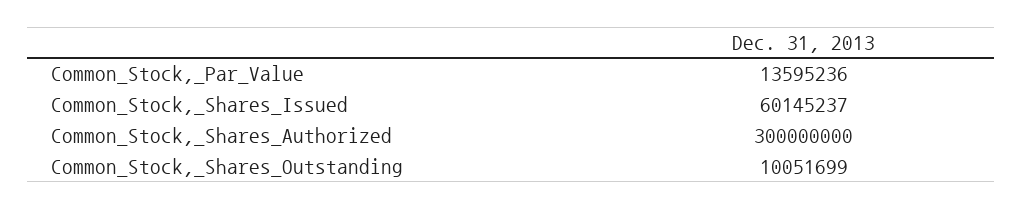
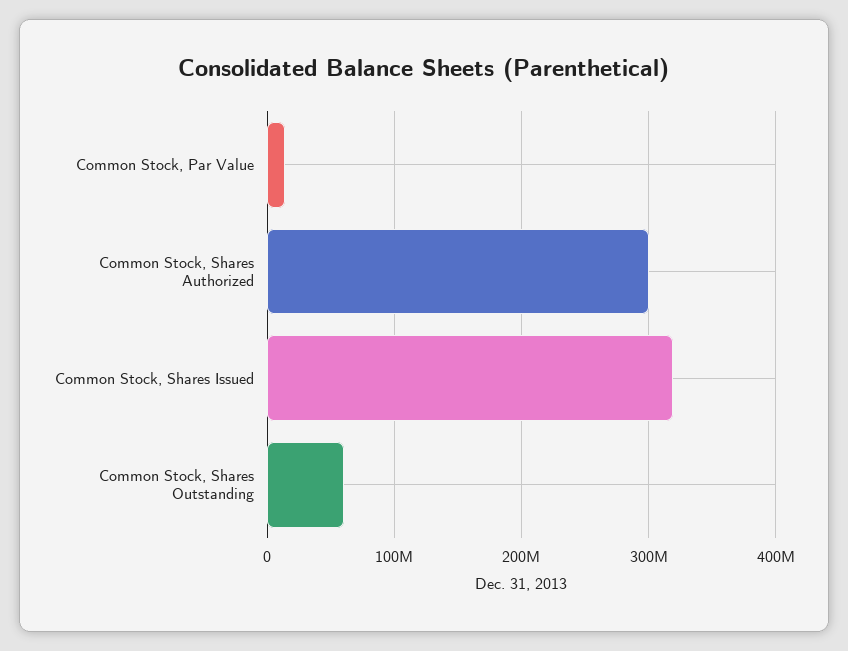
Common_Stock,_Shares_Issued: 60145237 -> 320000000
Common_Stock,_Shares_Outstanding: 10051699 -> 60000000

